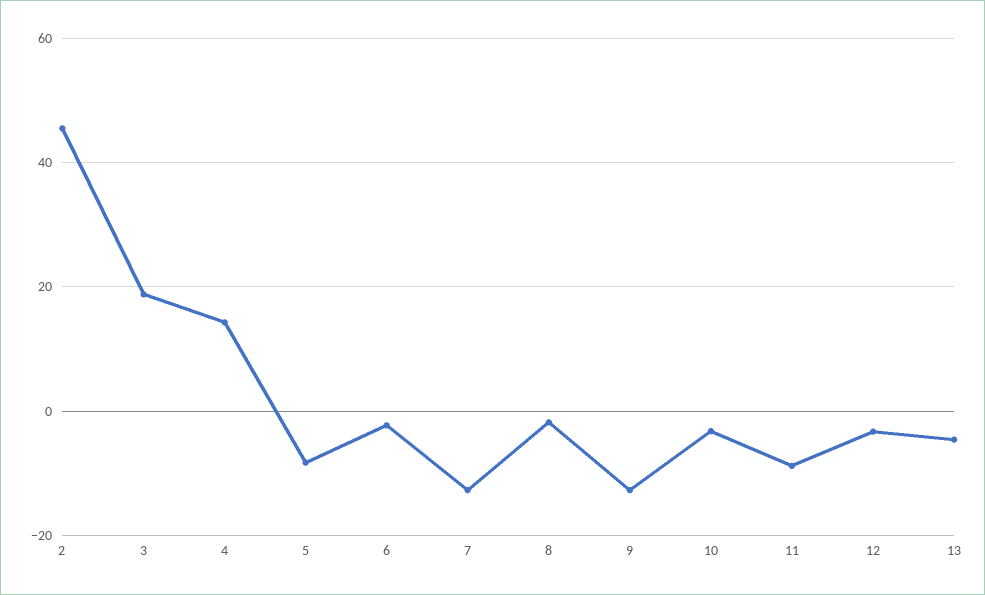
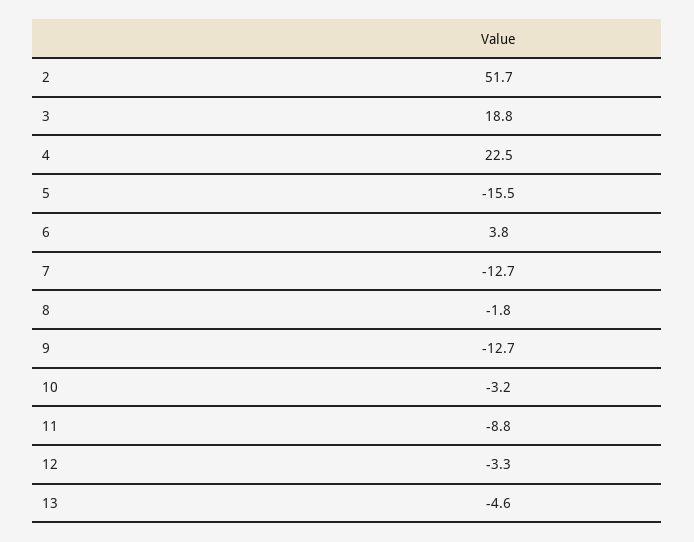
2: 46 -> 51.7
4: 14 -> 22.5
5: -8 -> -15.5
6: -2 -> 3.8

